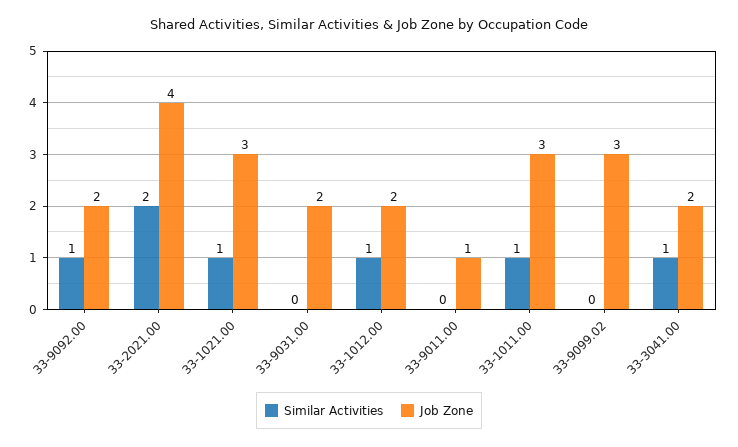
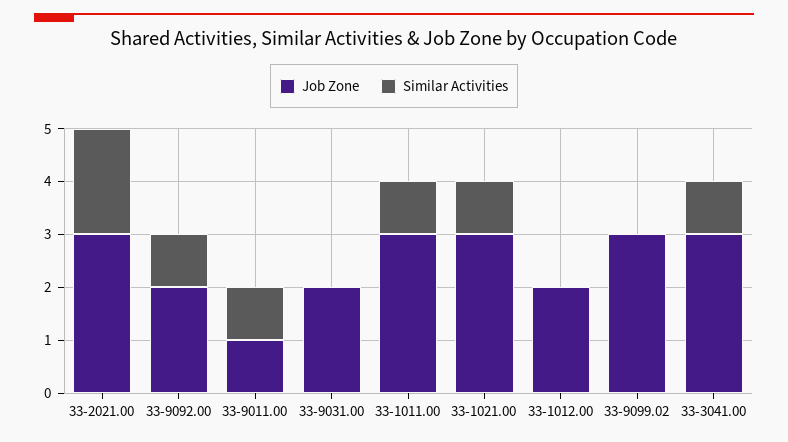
Job Zone, 33-2021.00: 4 -> 3
Similar Activities, 33-1012.00: 1 -> 0
Similar Activities, 33-9011.00: 0 -> 1
Job Zone, 33-3041.00: 2 -> 3

